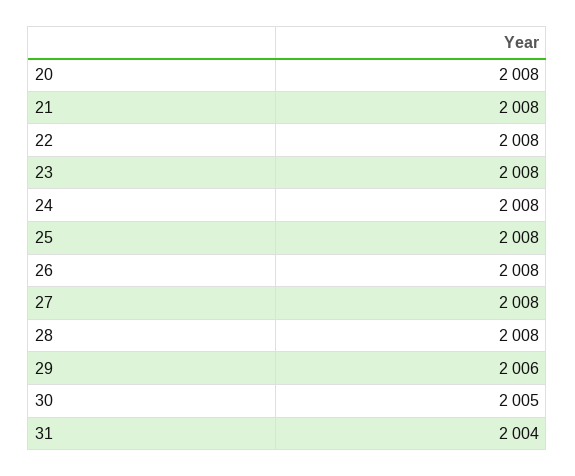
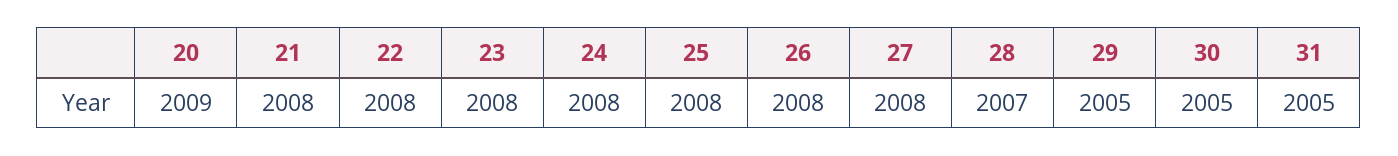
20: 2008 -> 2009
28: 2008 -> 2007
29: 2006 -> 2005
31: 2004 -> 2005

